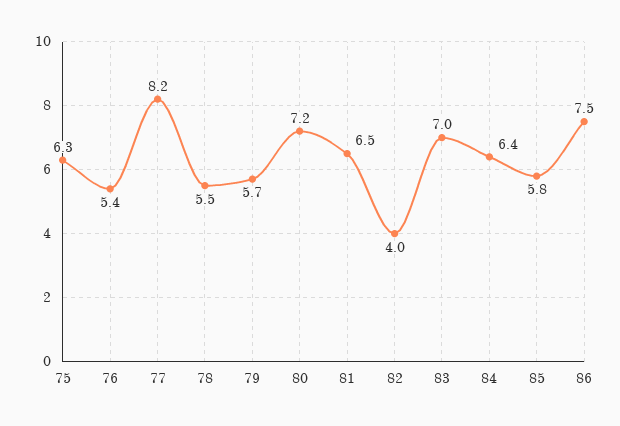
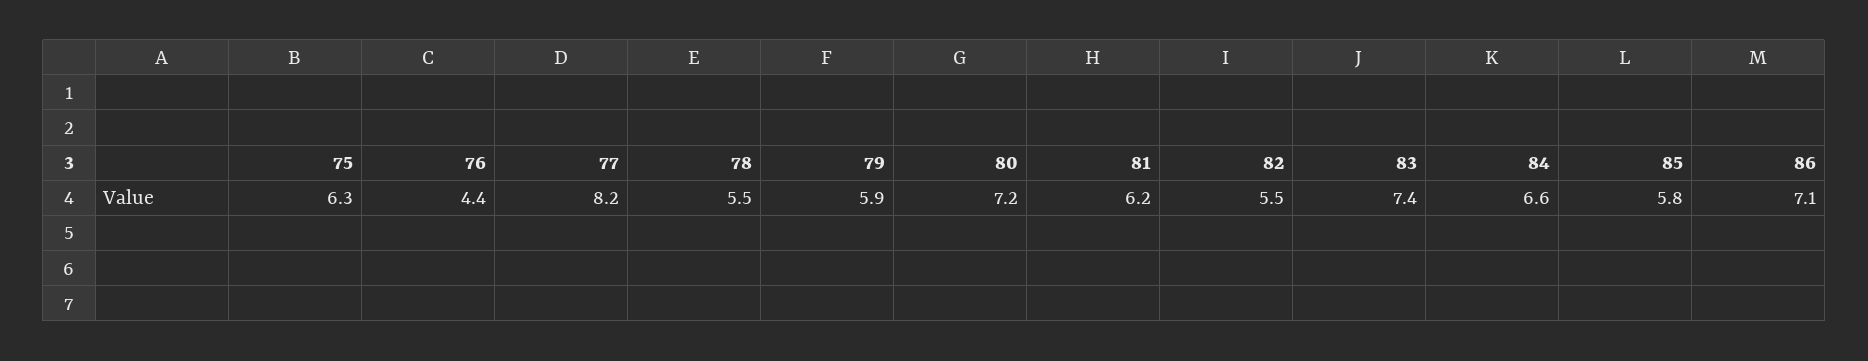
76: 5.4 -> 4.4
79: 5.7 -> 5.9
81: 6.5 -> 6.2
82: 4 -> 5.5
83: 7 -> 7.4
84: 6.4 -> 6.6
86: 7.5 -> 7.1

